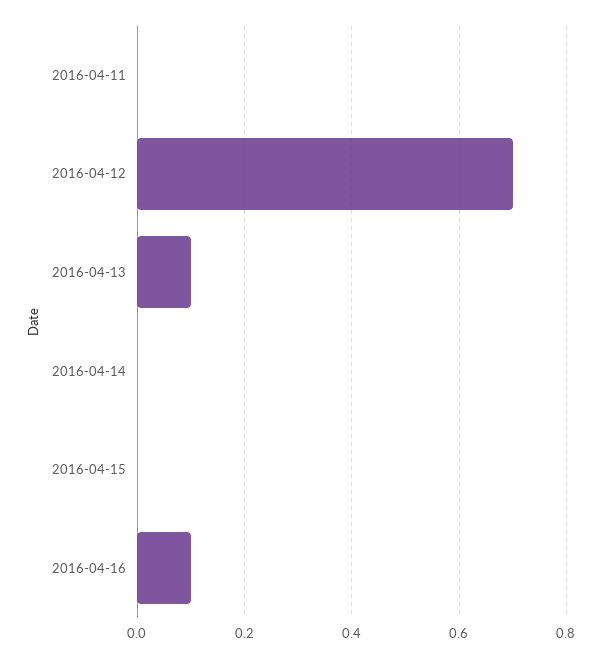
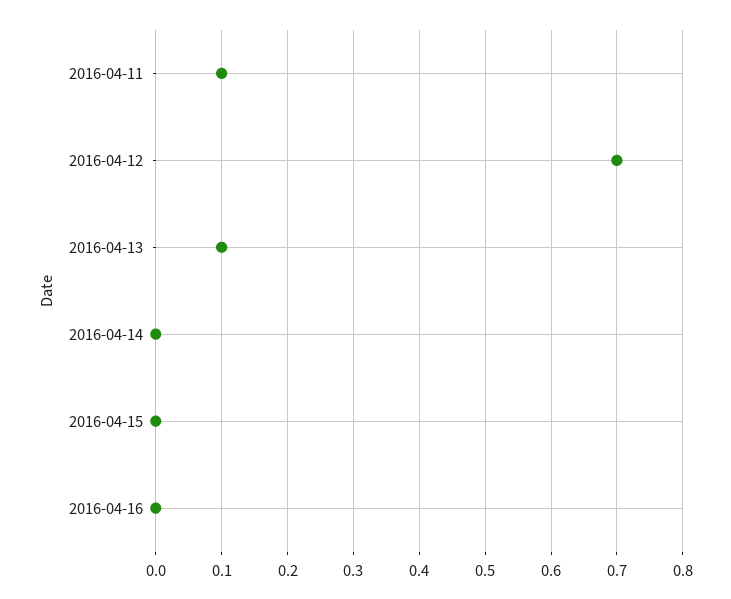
2016-04-11: 0 -> 0.1
2016-04-16: 0.1 -> 0

